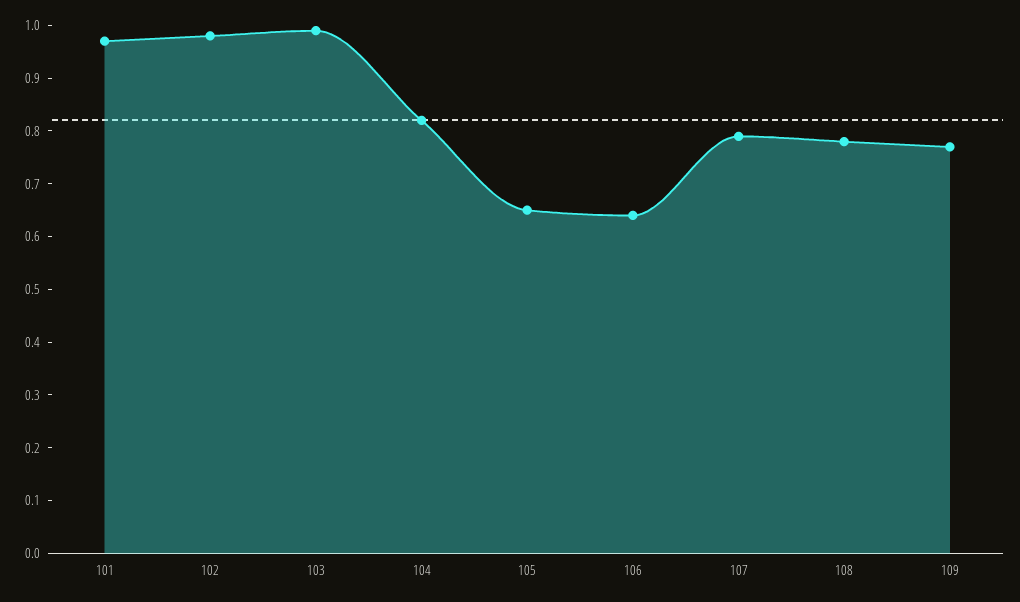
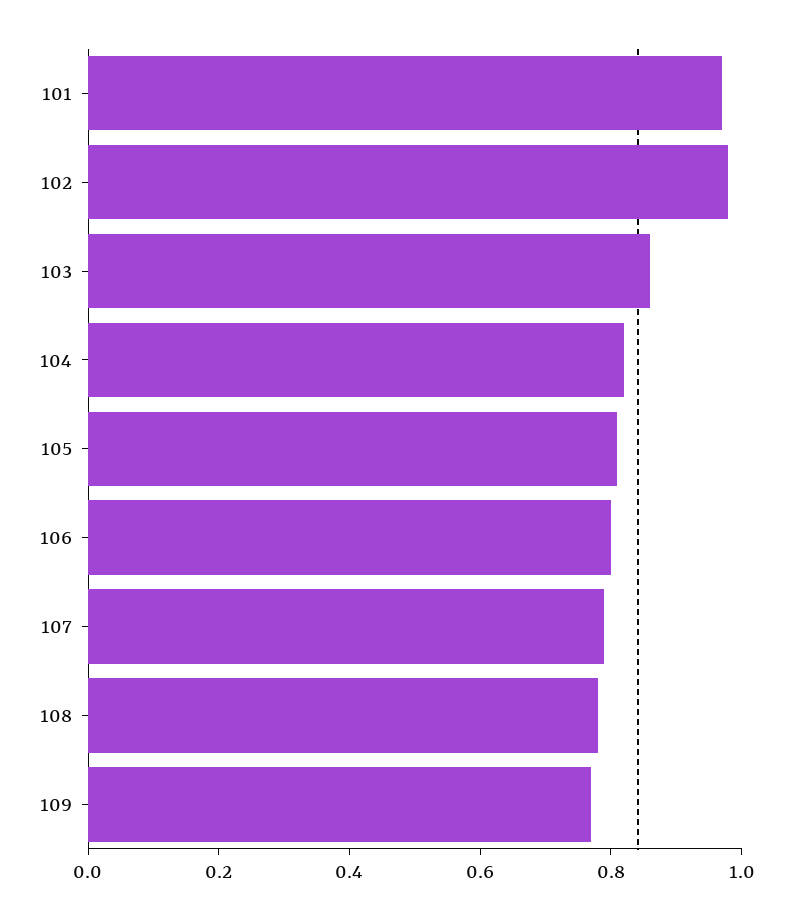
103: 1 -> 0.85
105: 0.65 -> 0.8
106: 0.65 -> 0.8

